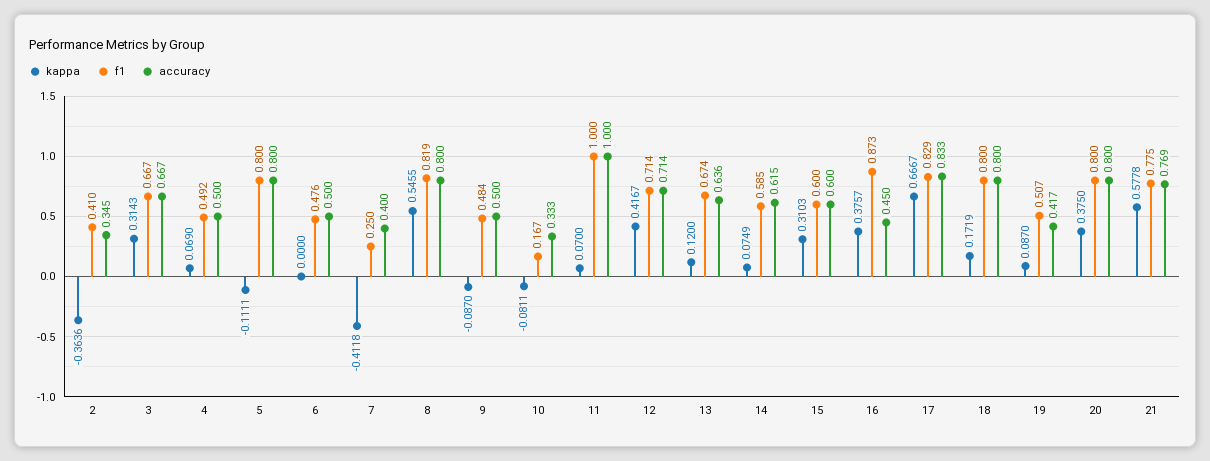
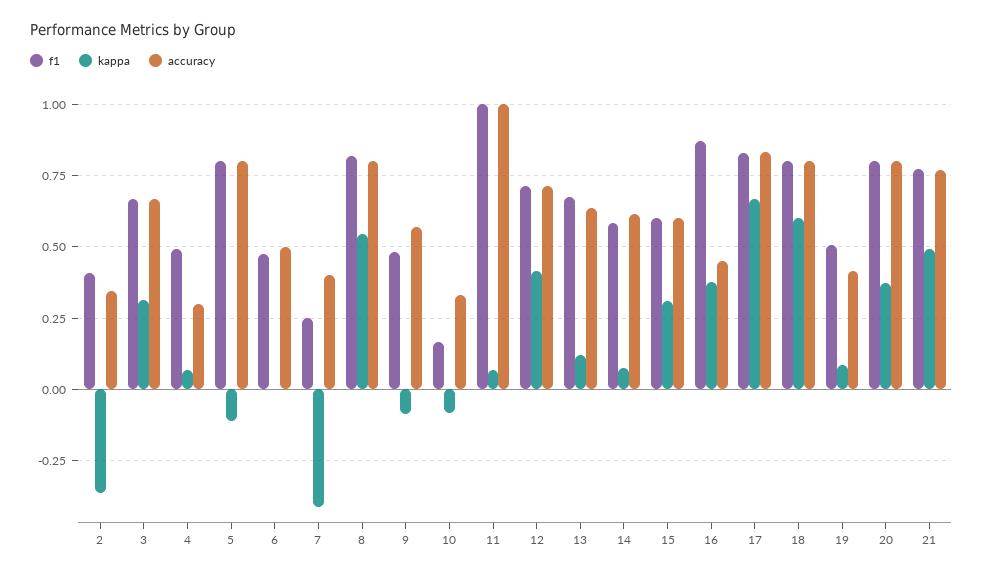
accuracy, 4: 0.5 -> 0.3
accuracy, 9: 0.5 -> 0.575
kappa, 18: 0.1719 -> 0.6
kappa, 21: 0.5778 -> 0.5

